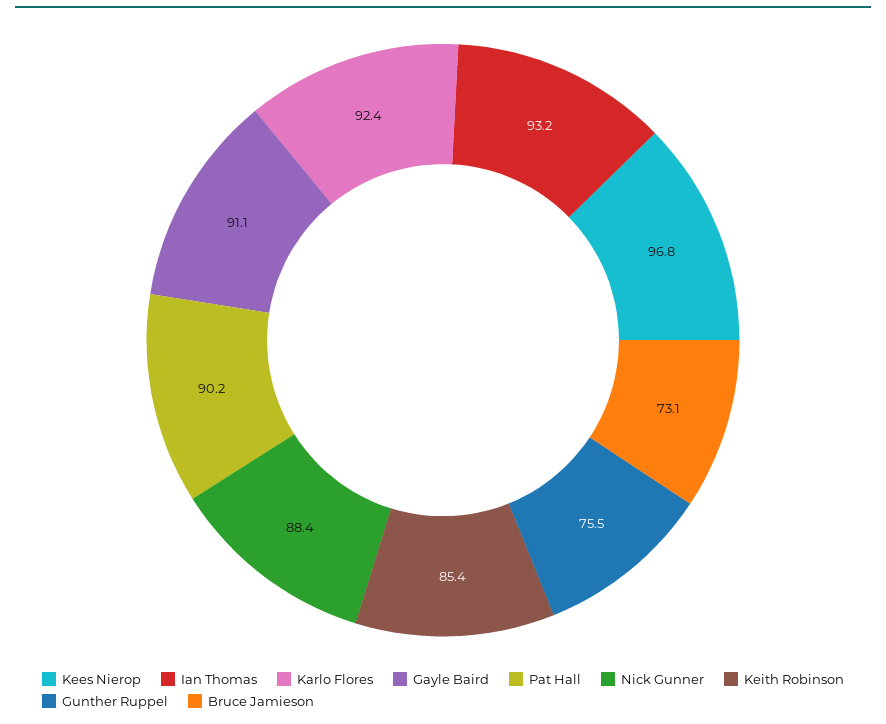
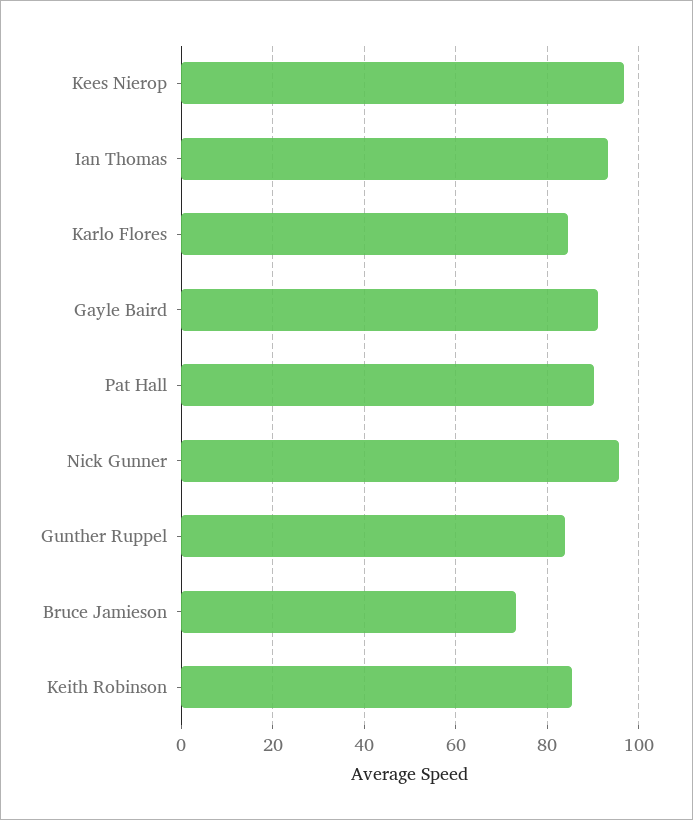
Karlo Flores: 92.4 -> 84
Nick Gunner: 88.4 -> 96
Gunther Ruppel: 75.5 -> 84

